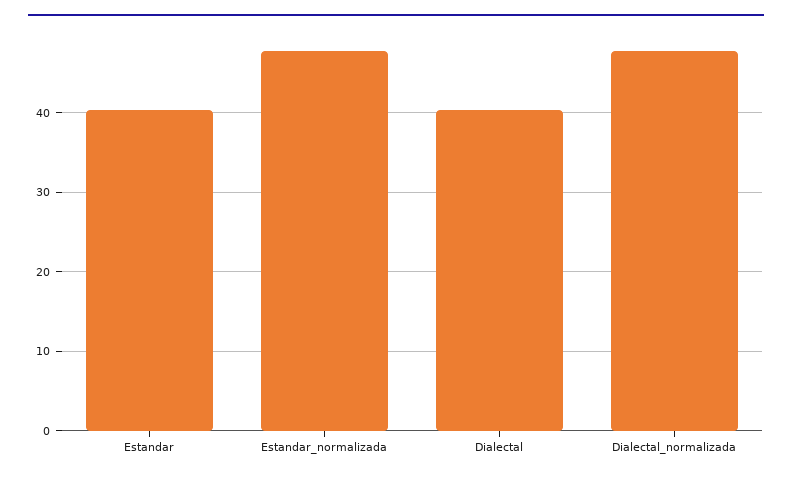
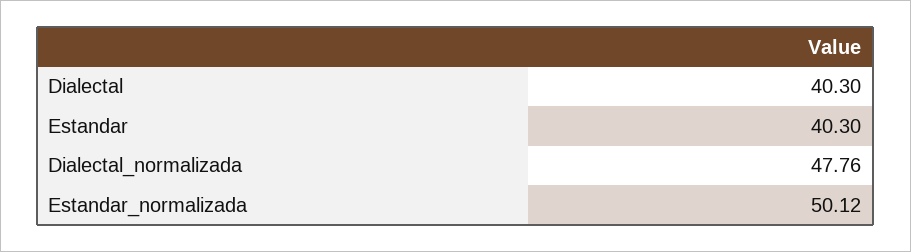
Estandar_normalizada: 48 -> 50.12

